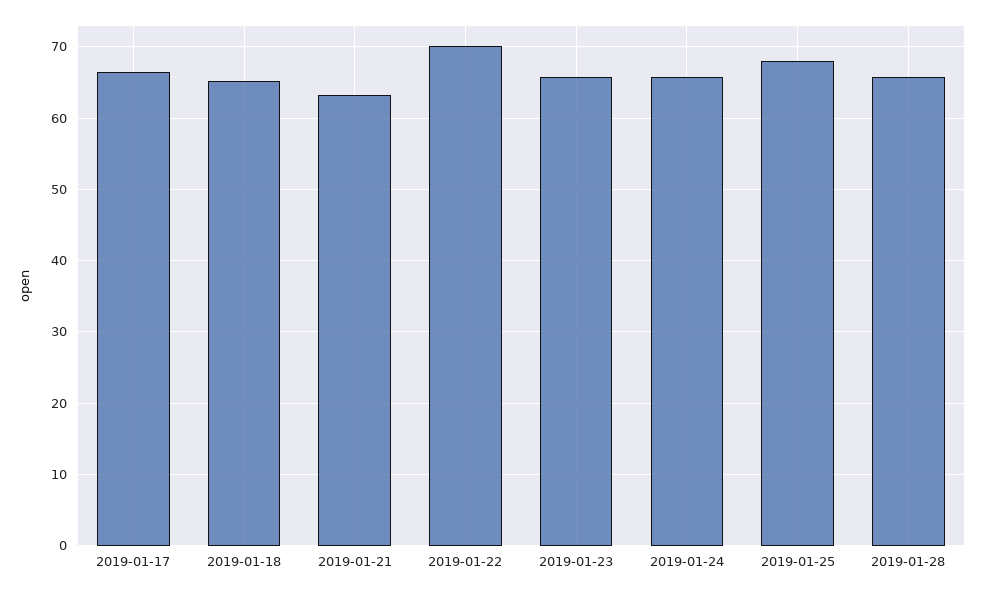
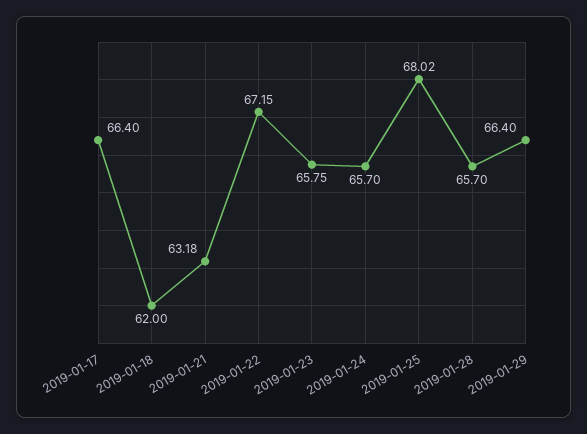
2019-01-18: 65 -> 62
2019-01-22: 70 -> 67.15
2019-01-29: none -> 66.4

